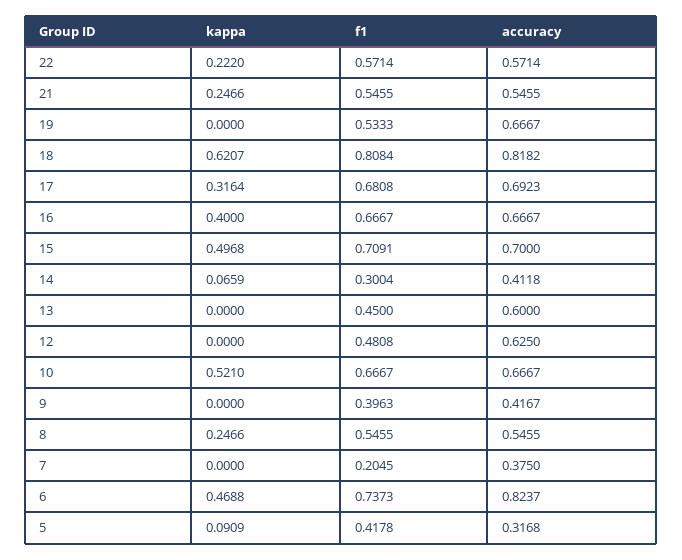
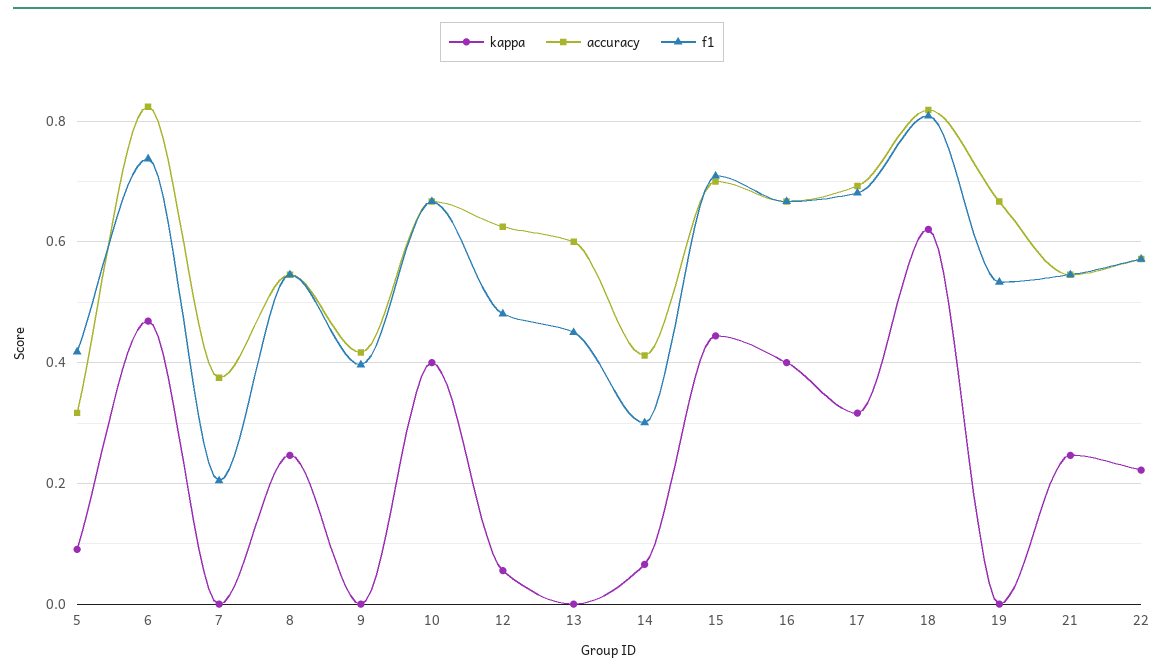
kappa, 15: 0.4968 -> 0.44
kappa, 12: 0 -> 0.06
kappa, 10: 0.521 -> 0.4

